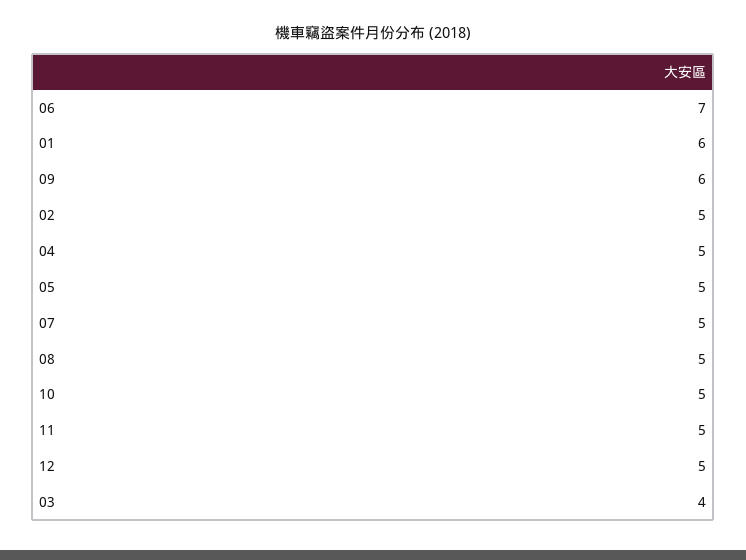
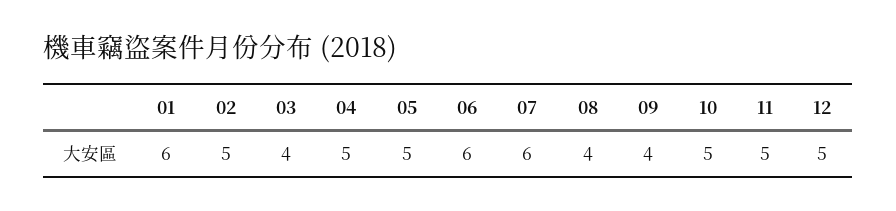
06: 7 -> 6
09: 6 -> 4
07: 5 -> 6
08: 5 -> 4

